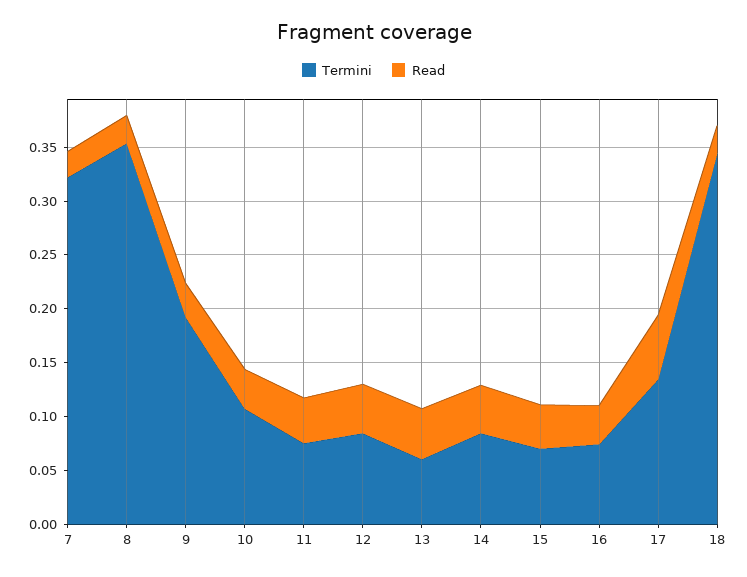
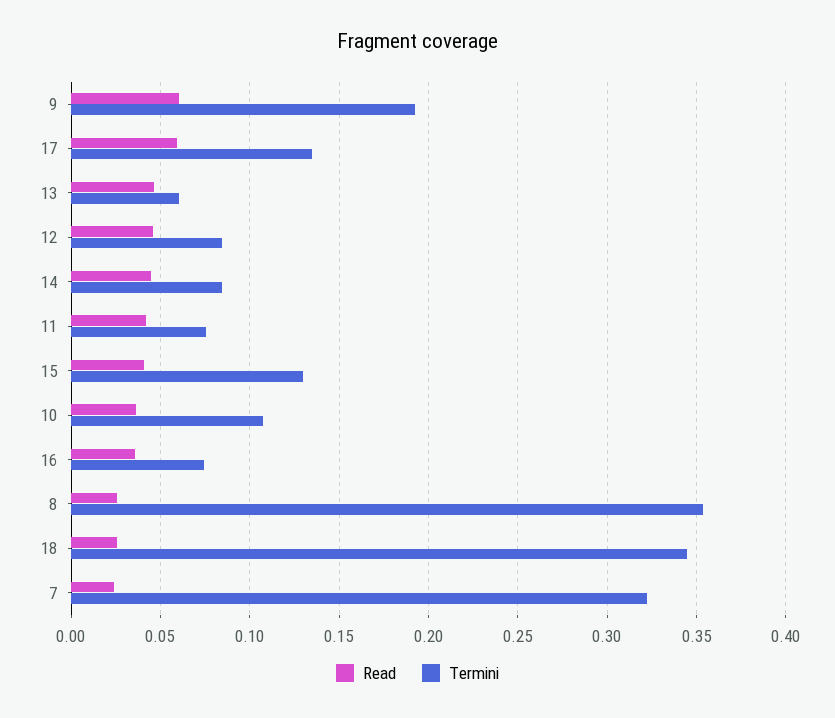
Read, 9: 0.03 -> 0.06
Termini, 15: 0.07 -> 0.13

